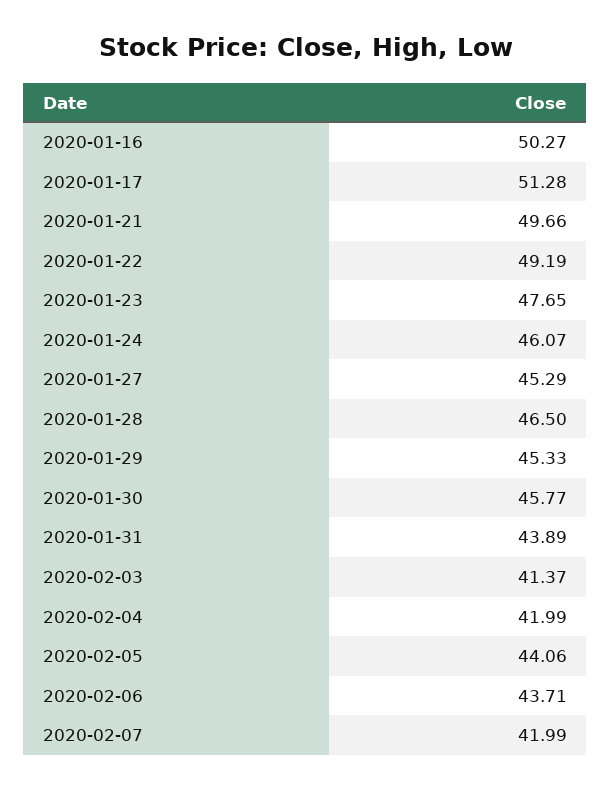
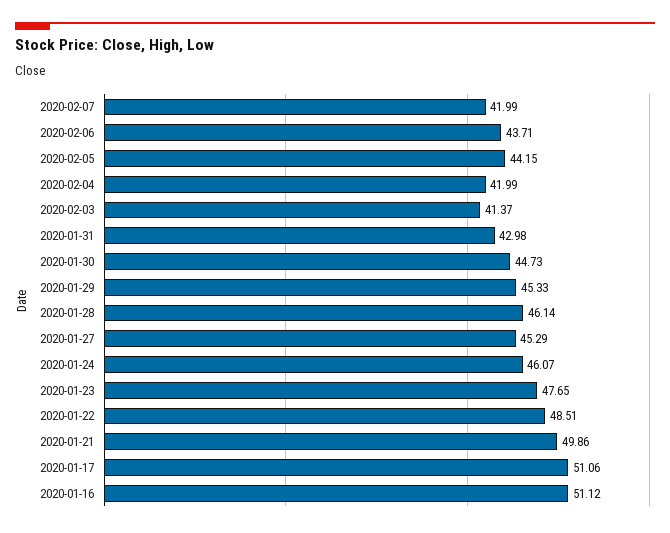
2020-01-16: 50.27 -> 51.12
2020-01-17: 51.28 -> 51.06
2020-01-21: 49.66 -> 49.86
2020-01-22: 49.19 -> 48.51
2020-01-28: 46.5 -> 46.14
2020-01-30: 45.77 -> 44.73
2020-01-31: 43.89 -> 42.98
2020-02-05: 44.06 -> 44.15

